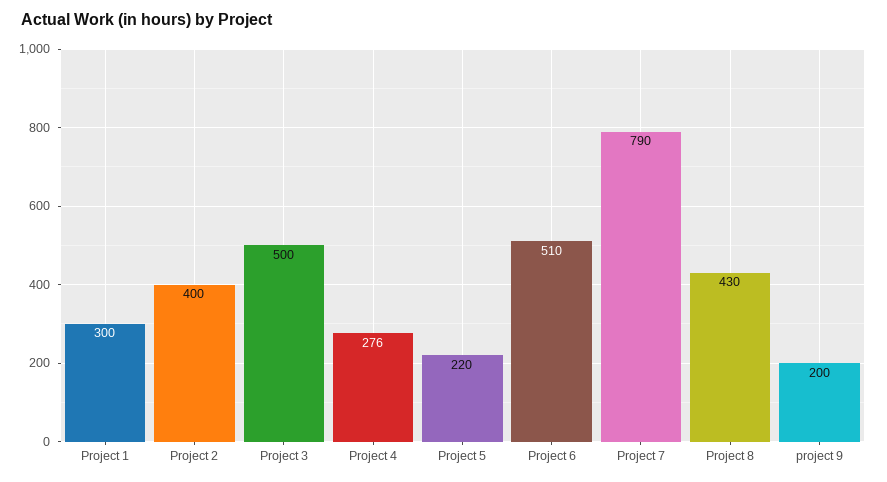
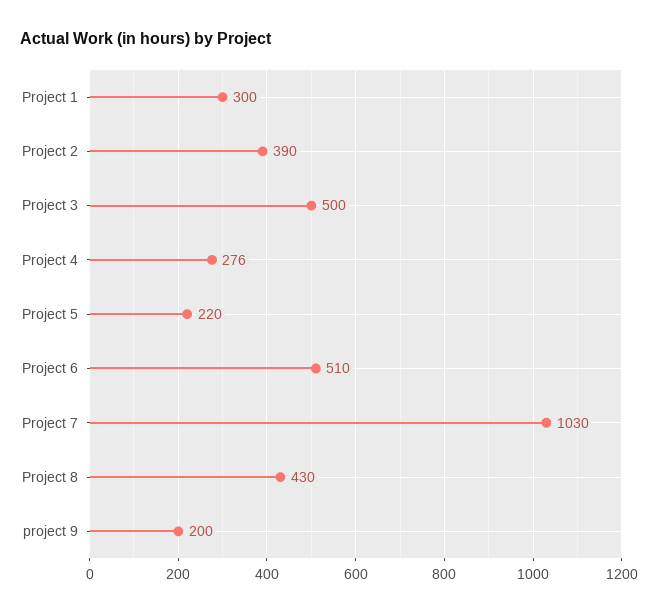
Project 2: 400 -> 390
Project 7: 790 -> 1030

